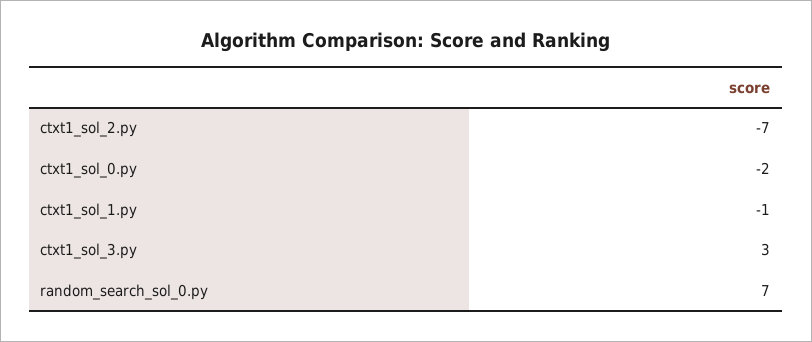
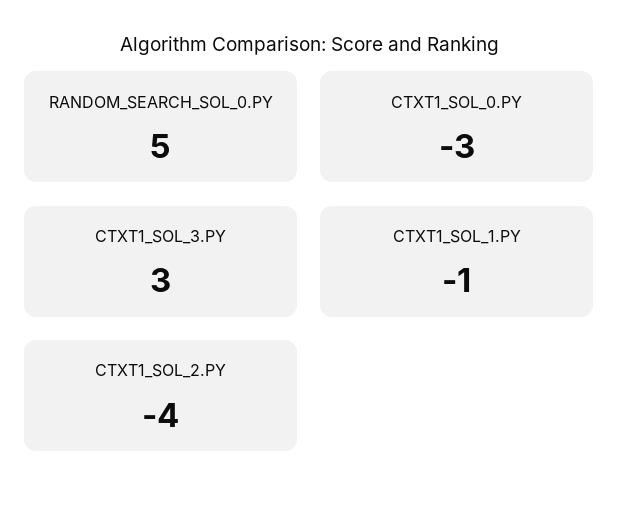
ctxt1_sol_2.py: -7 -> -4
ctxt1_sol_0.py: -2 -> -3
random_search_sol_0.py: 7 -> 5

